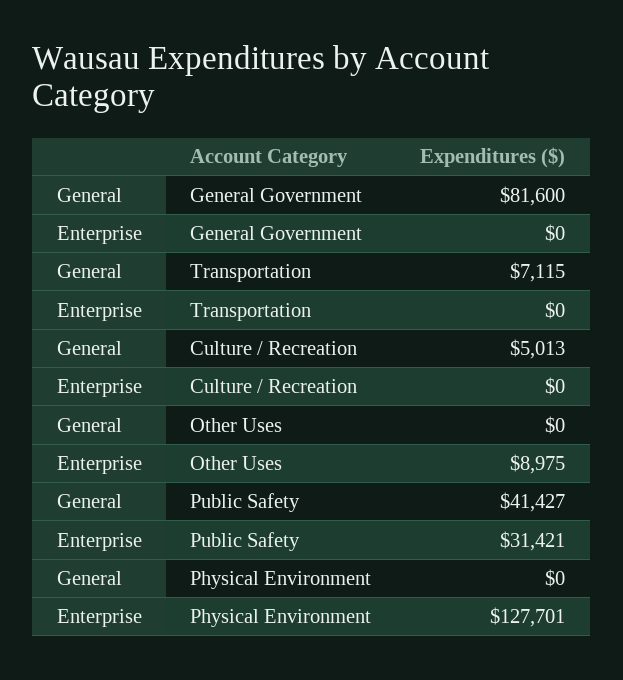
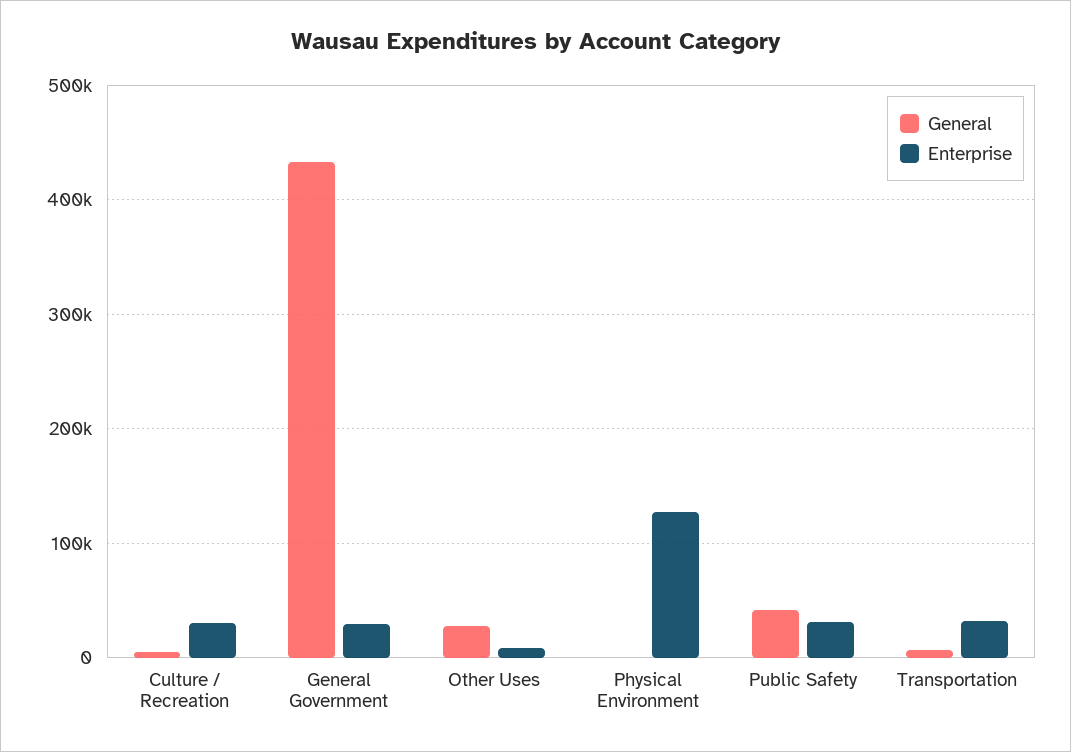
General, General Government: 81600 -> 430000
Enterprise, General Government: 0 -> 30000
Enterprise, Transportation: 0 -> 30000
Enterprise, Culture / Recreation: 0 -> 30000
General, Other Uses: 0 -> 30000

